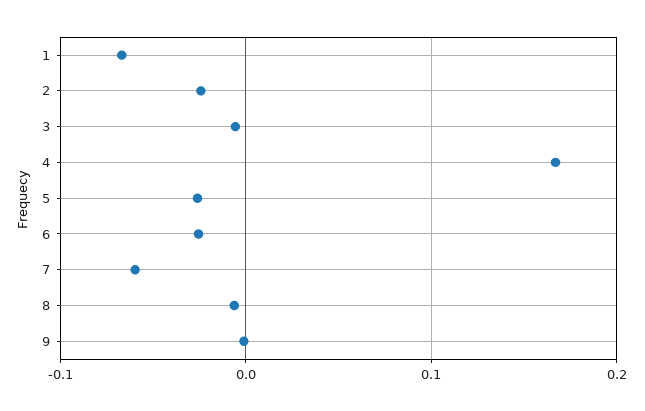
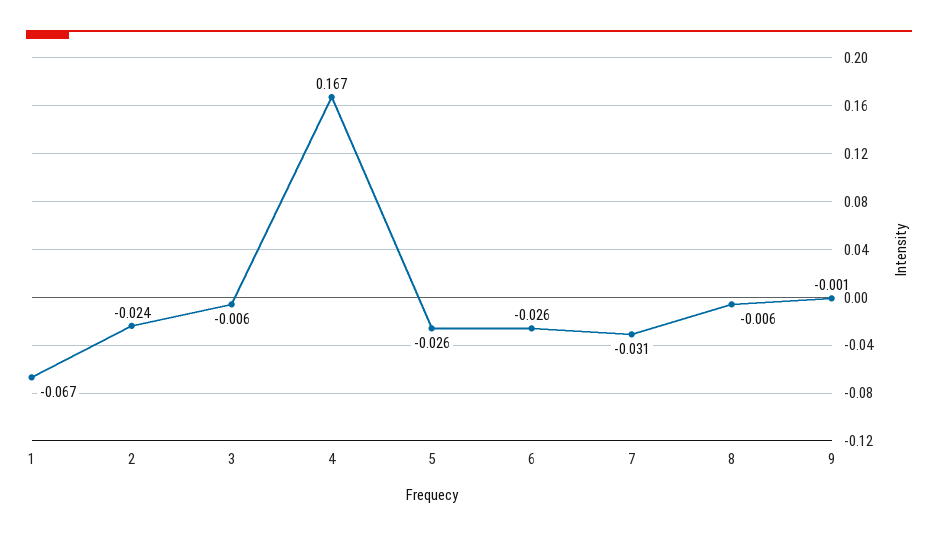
7: -0.06 -> -0.031

